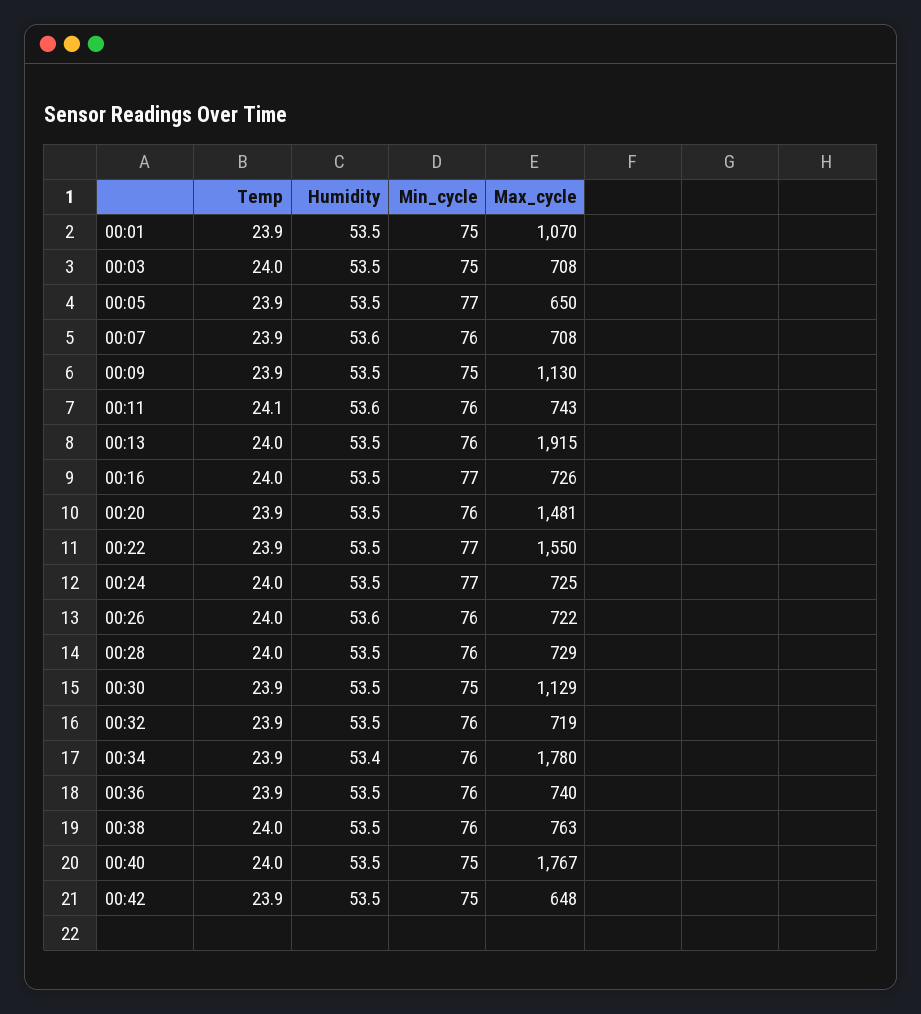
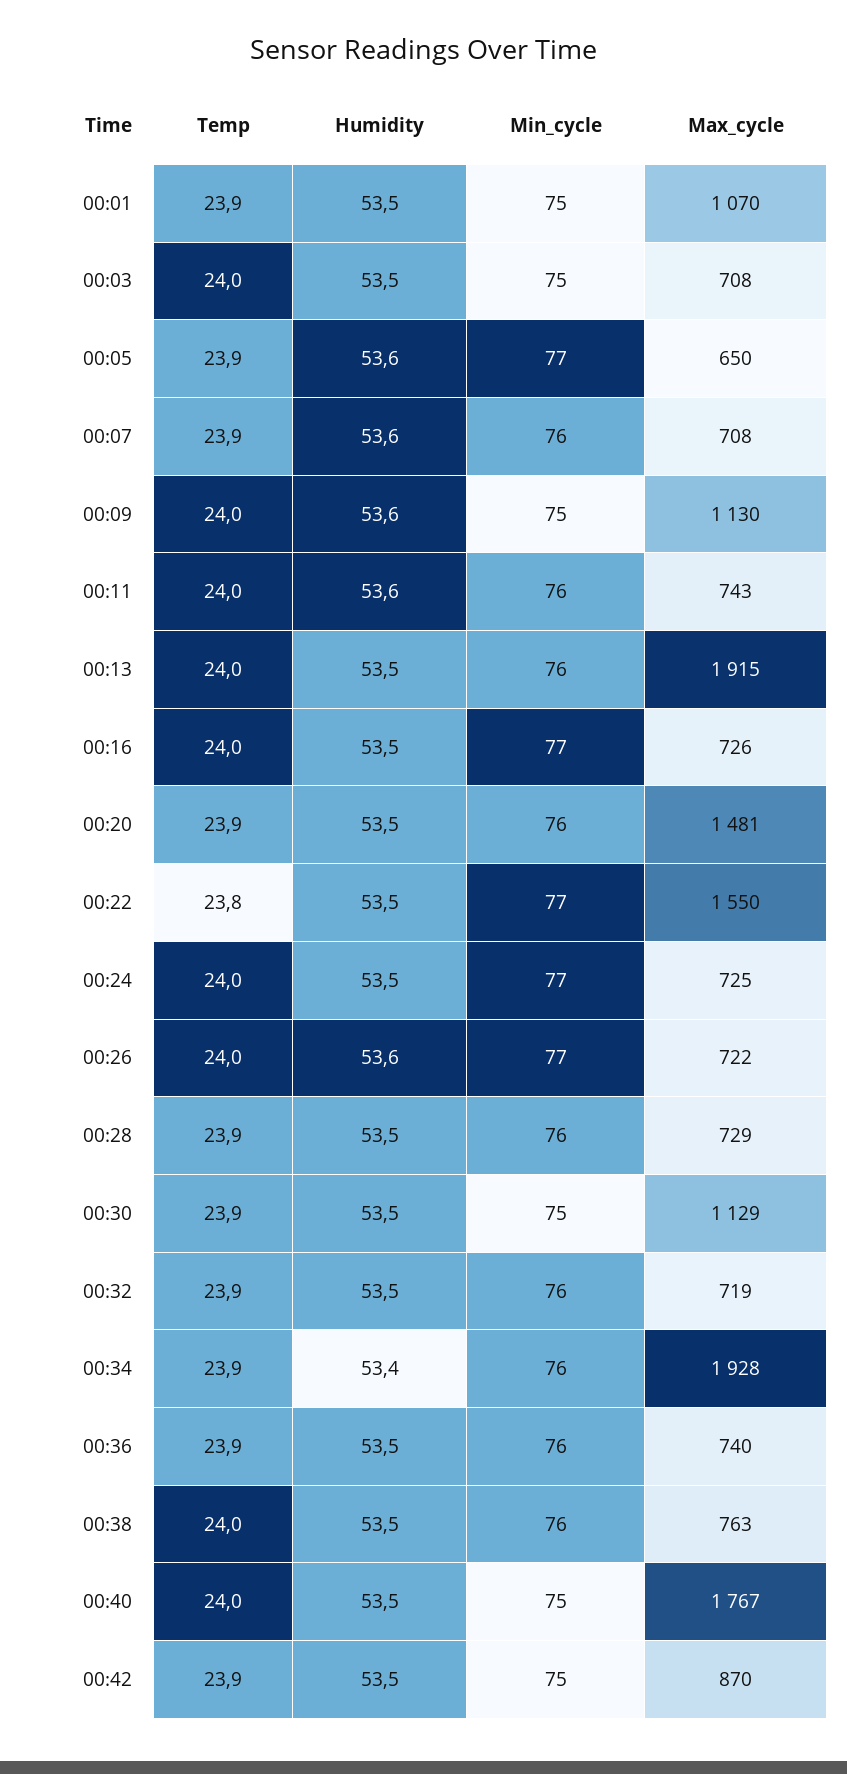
Humidity, 00:05: 53.5 -> 53.6
Temp, 00:09: 23.9 -> 24
Humidity, 00:09: 53.5 -> 53.6
Temp, 00:11: 24.1 -> 24
Temp, 00:22: 23.9 -> 23.8
Min_cycle, 00:26: 76 -> 77
Temp, 00:28: 24 -> 23.9
Max_cycle, 00:34: 1780 -> 1928
Max_cycle, 00:42: 648 -> 870

